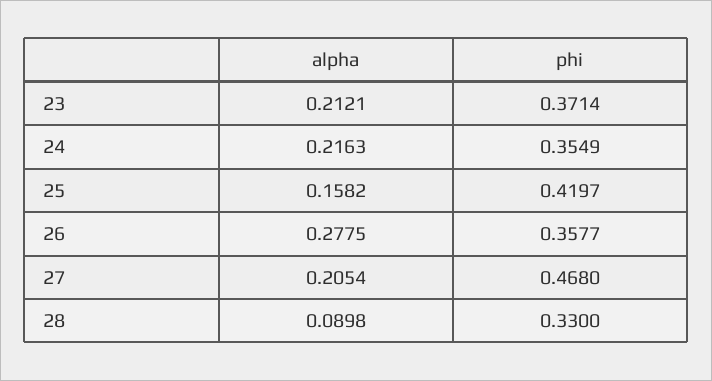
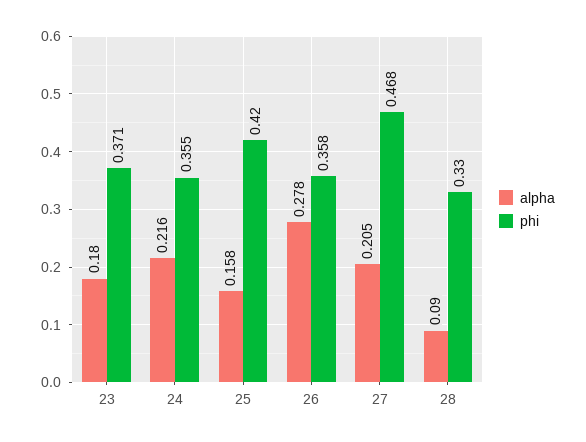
alpha, 23: 0.2121 -> 0.18

